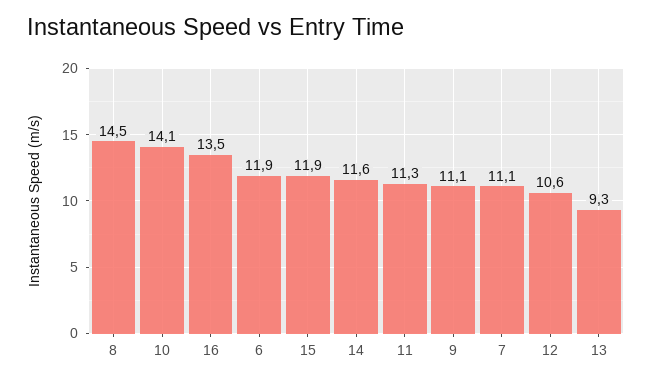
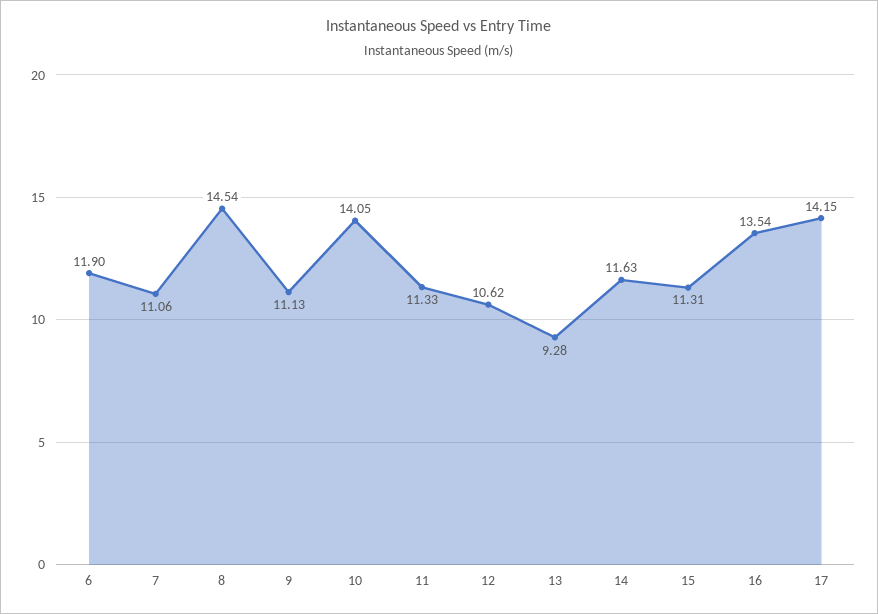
15: 11.9 -> 11.31
17: none -> 14.15

